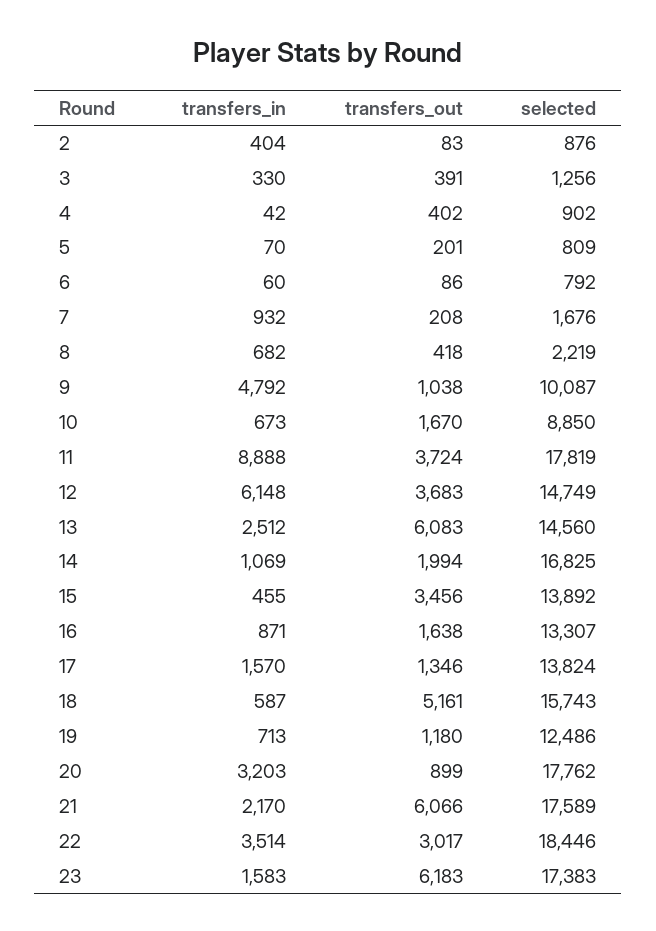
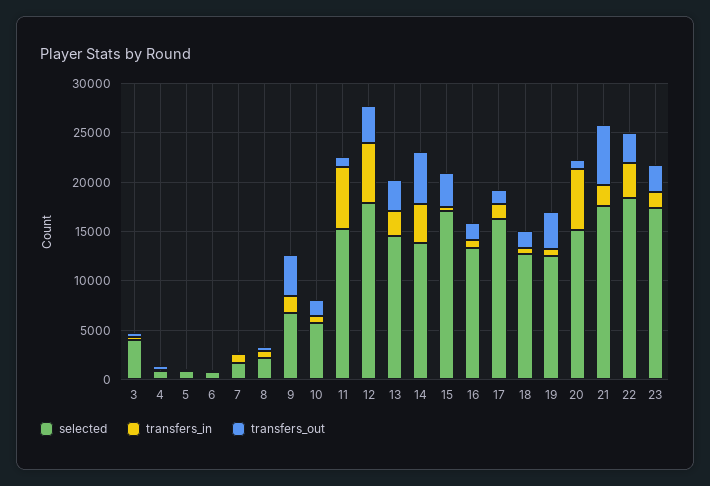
transfers_in, 2: 404 -> none
transfers_out, 2: 83 -> none
selected, 2: 876 -> none
selected, 3: 1256 -> 4000
transfers_in, 9: 4792 -> 2000
transfers_out, 9: 1038 -> 4000
selected, 9: 10087 -> 7000
selected, 10: 8850 -> 6000
transfers_in, 11: 8888 -> 6000
transfers_out, 11: 3724 -> 1000
selected, 11: 17819 -> 15000
selected, 12: 14749 -> 18000
transfers_out, 13: 6083 -> 3000
transfers_in, 14: 1069 -> 4000
transfers_out, 14: 1994 -> 5000
selected, 14: 16825 -> 14000
selected, 15: 13892 -> 17000
selected, 17: 13824 -> 16000
transfers_out, 18: 5161 -> 2000
selected, 18: 15743 -> 13000
transfers_out, 19: 1180 -> 4000
transfers_in, 20: 3203 -> 6000
selected, 20: 17762 -> 15000
transfers_out, 23: 6183 -> 3000

